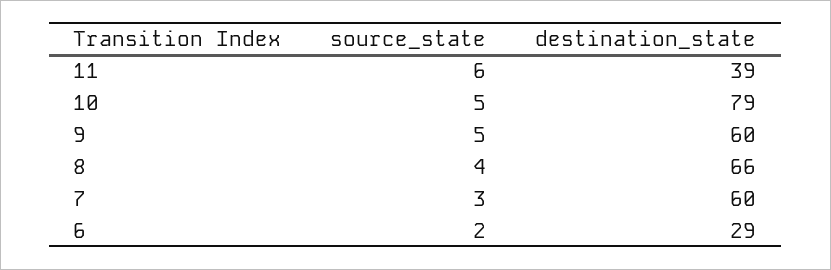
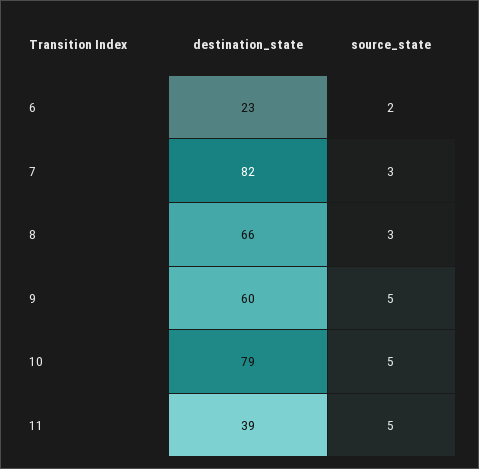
source_state, 11: 6 -> 5
source_state, 8: 4 -> 3
destination_state, 7: 60 -> 82
destination_state, 6: 29 -> 23

